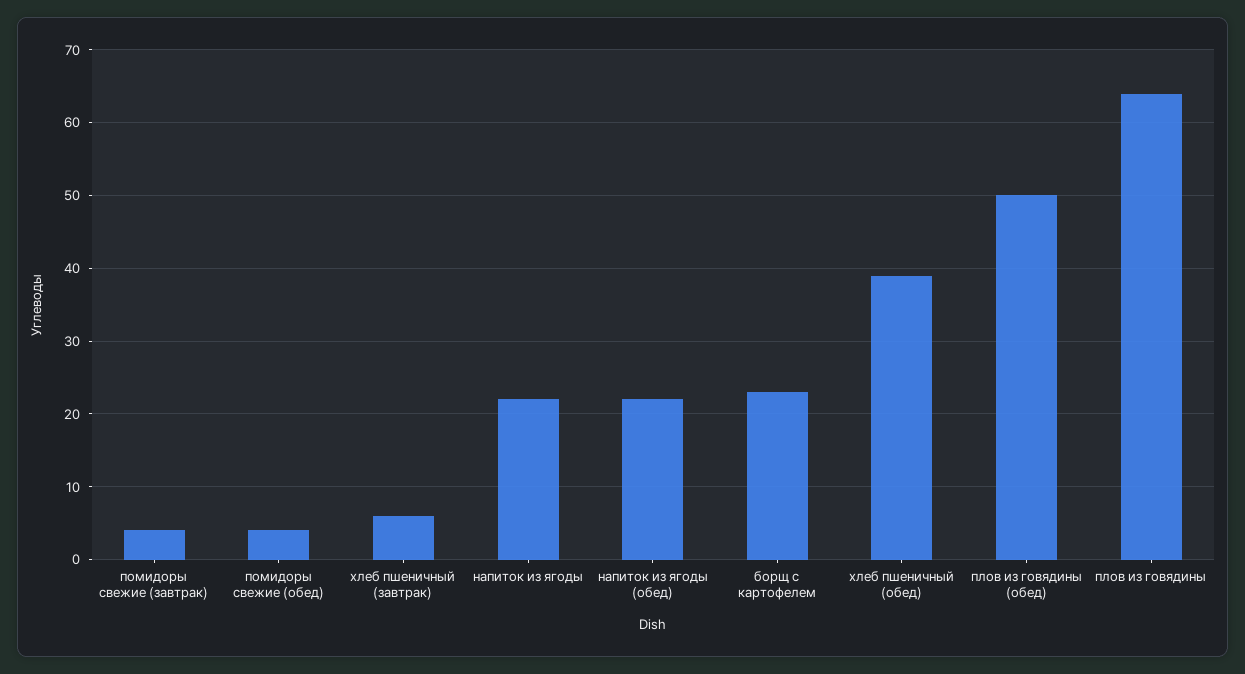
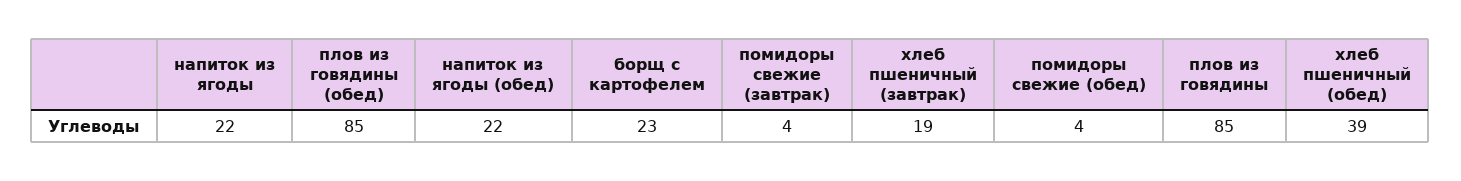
хлеб пшеничный (завтрак): 6 -> 19
плов из говядины (обед): 50 -> 85
плов из говядины: 64 -> 85

